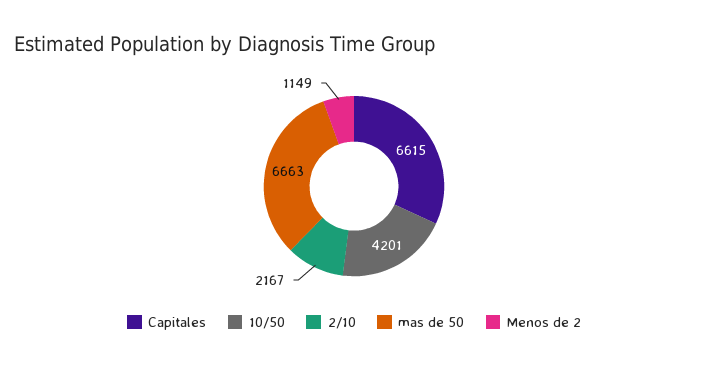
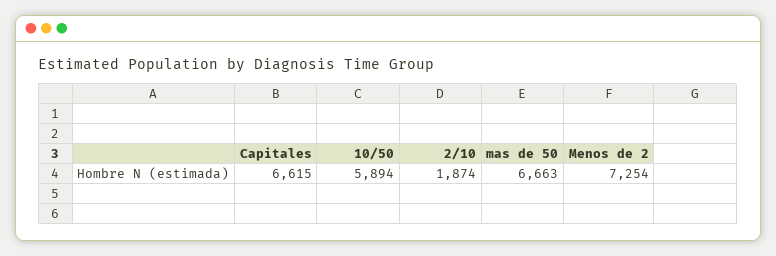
10/50: 4201 -> 5894
2/10: 2167 -> 1874
Menos de 2: 1149 -> 7254

